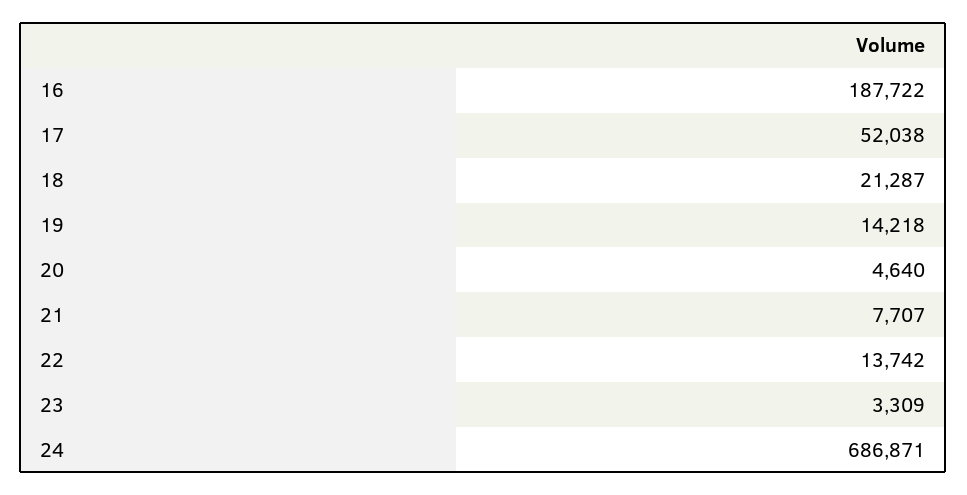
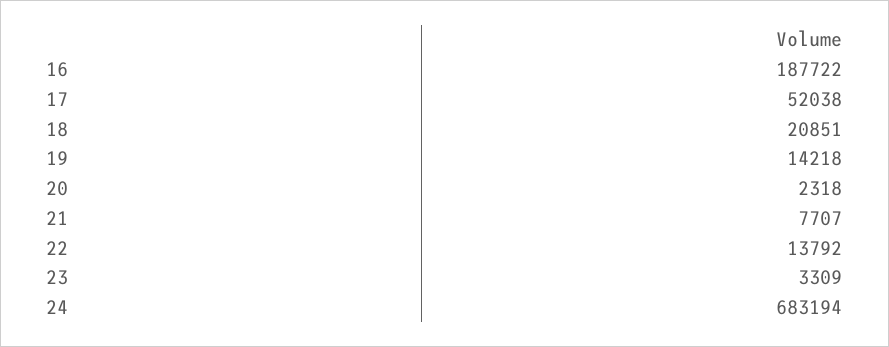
18: 21287 -> 20851
20: 4640 -> 2318
22: 13742 -> 13792
24: 686871 -> 683194

